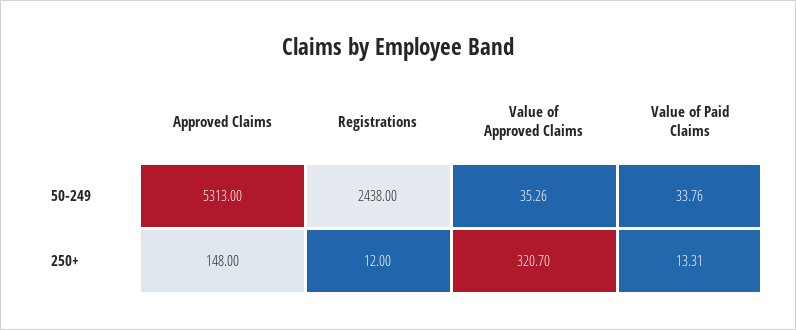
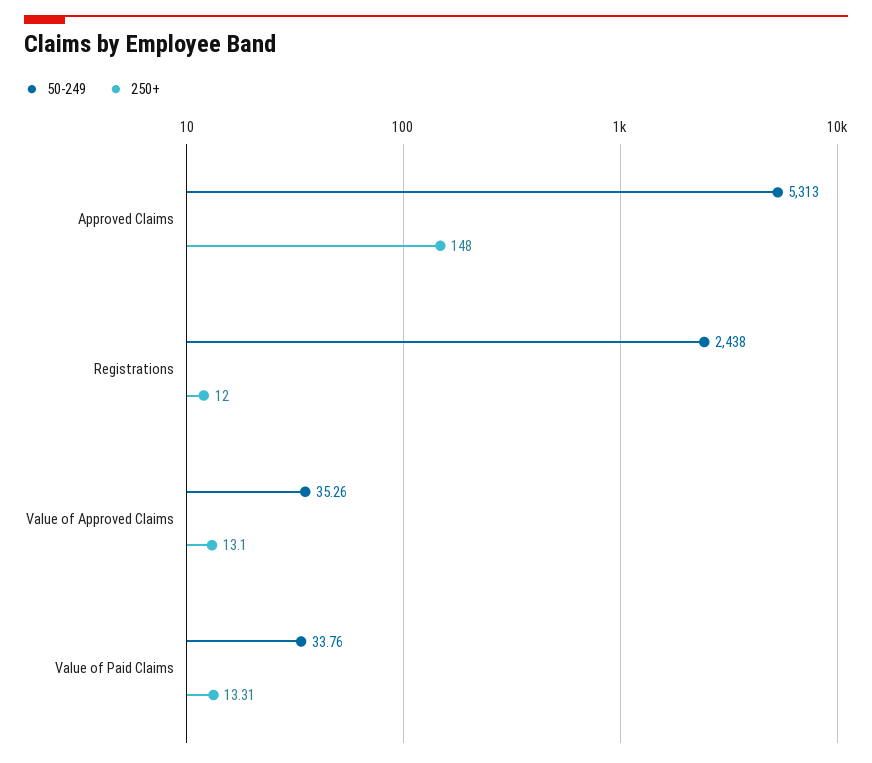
250+, Value of Approved Claims: 320.7 -> 13.1

